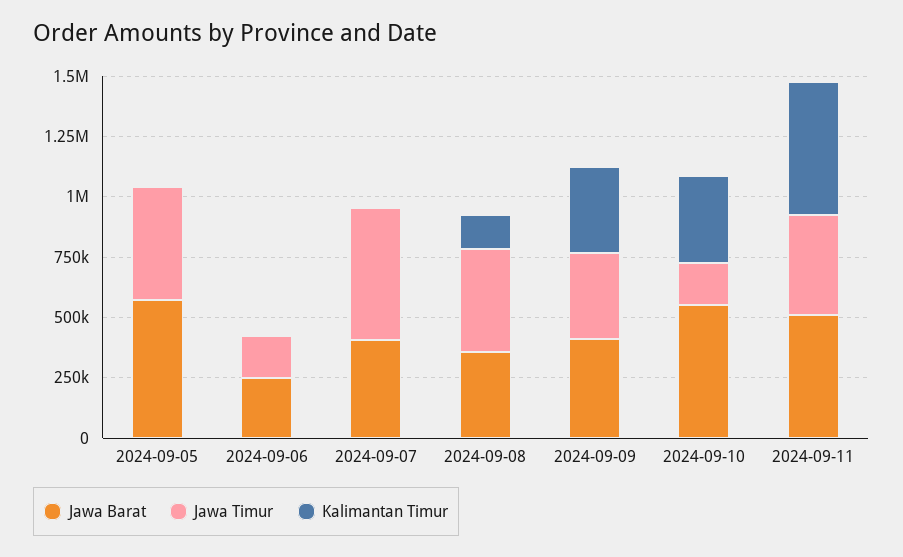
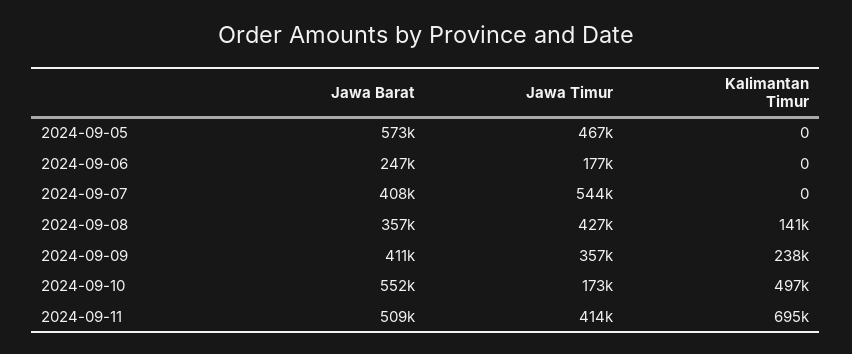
Kalimantan Timur, 2024-09-09: 350000 -> 238000
Kalimantan Timur, 2024-09-10: 350000 -> 497000
Kalimantan Timur, 2024-09-11: 550000 -> 695000

